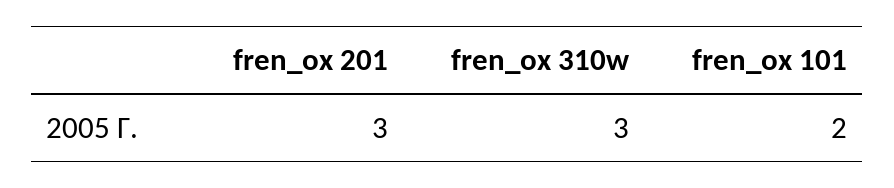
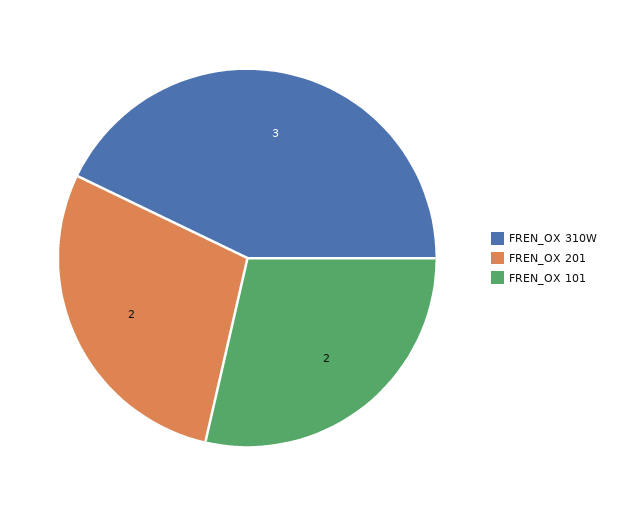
fren_ox 201: 3 -> 2

